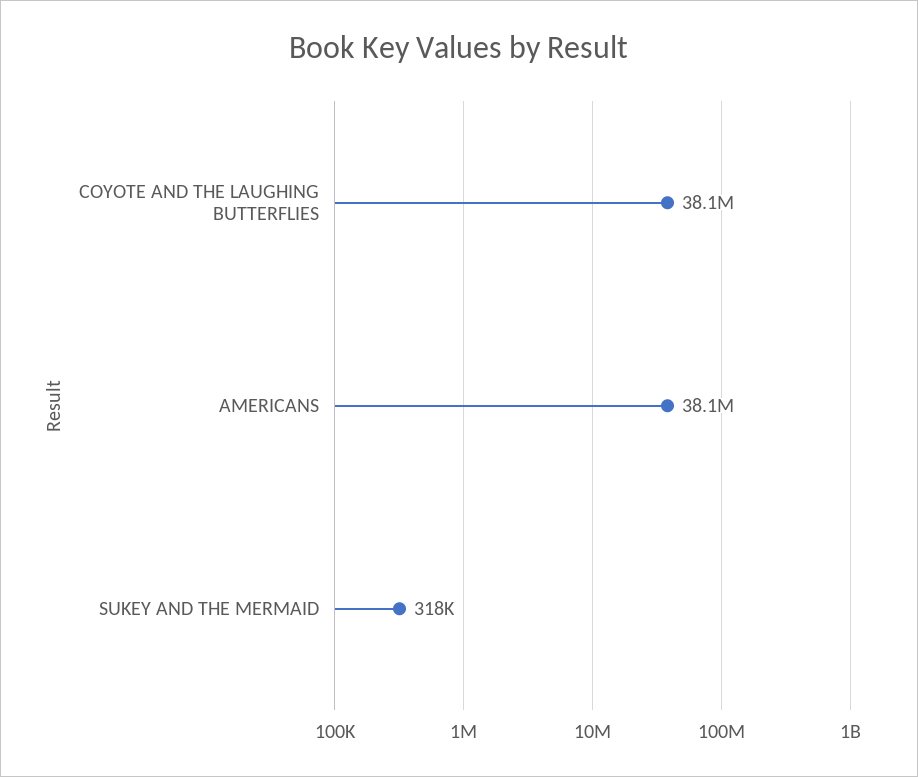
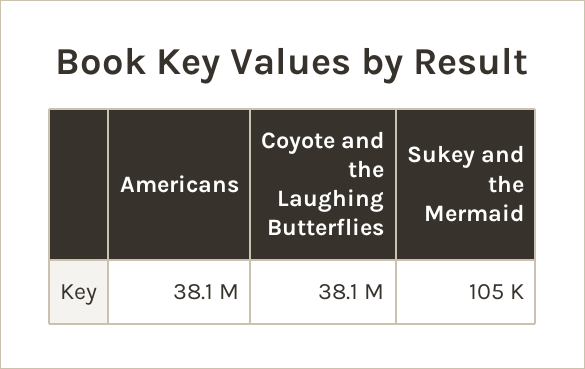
SUKEY AND THE MERMAID: 318000 -> 105000

